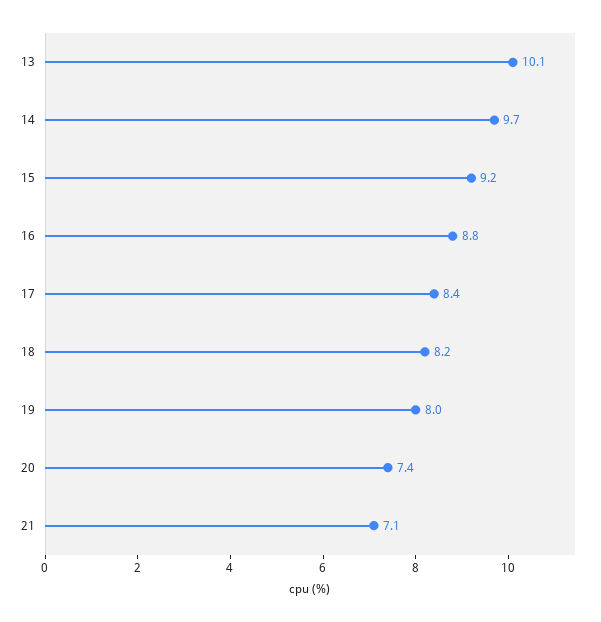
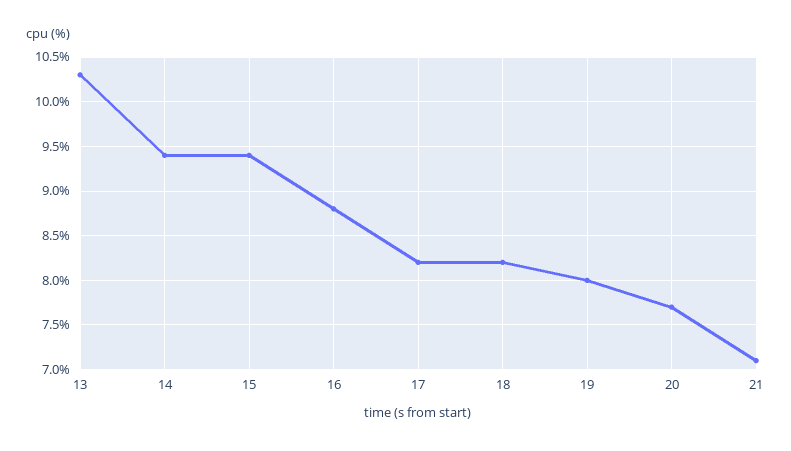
13: 10.1 -> 10.3
14: 9.7 -> 9.4
15: 9.2 -> 9.4
17: 8.4 -> 8.2
20: 7.4 -> 7.7

